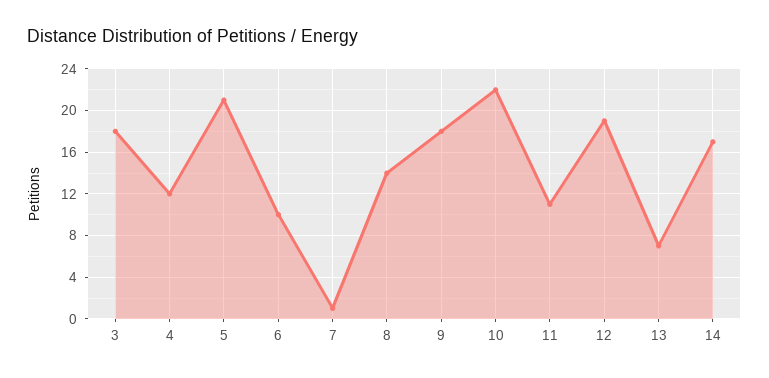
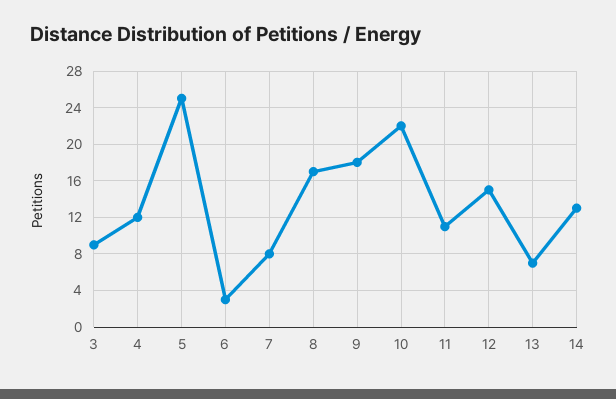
3: 18 -> 9
5: 21 -> 25
6: 10 -> 3
7: 1 -> 8
8: 14 -> 17
12: 19 -> 15
14: 17 -> 13

